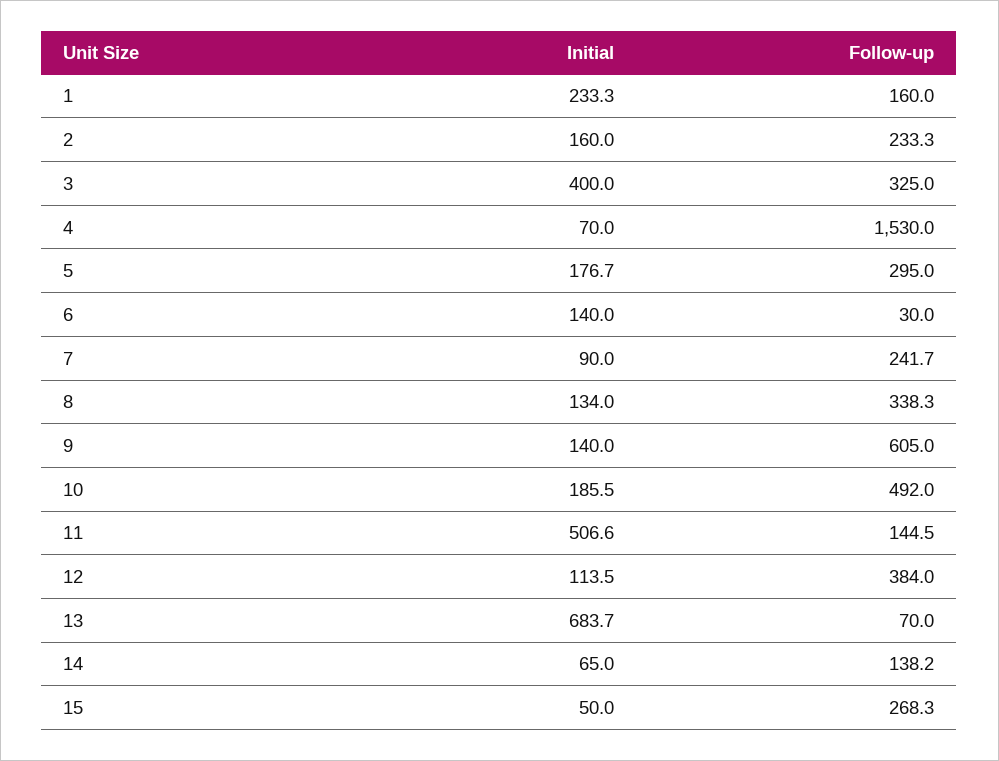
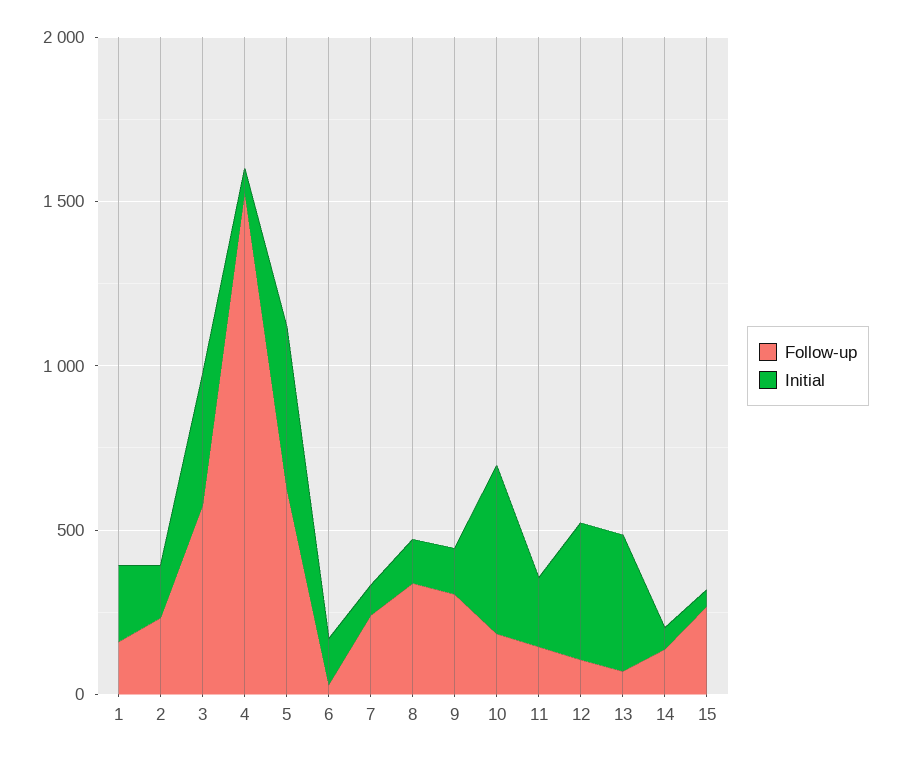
Follow-up, 3: 325 -> 600
Initial, 5: 176.7 -> 500
Follow-up, 5: 295 -> 600
Follow-up, 9: 605 -> 300
Initial, 10: 185.5 -> 500
Follow-up, 10: 492 -> 200
Initial, 11: 506.6 -> 200
Initial, 12: 113.5 -> 400
Follow-up, 12: 384 -> 100
Initial, 13: 683.7 -> 400

